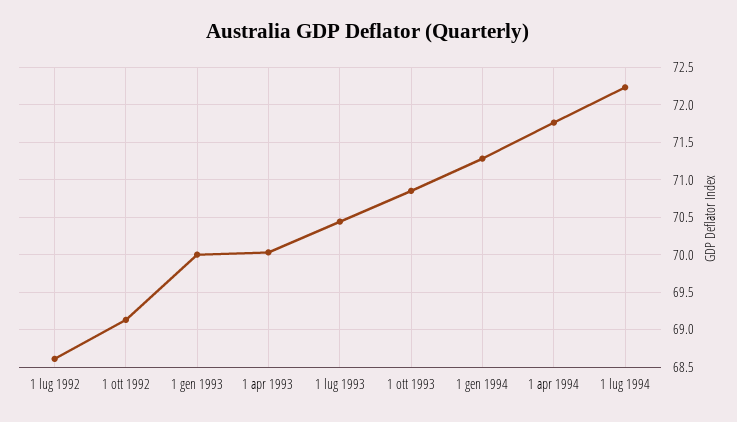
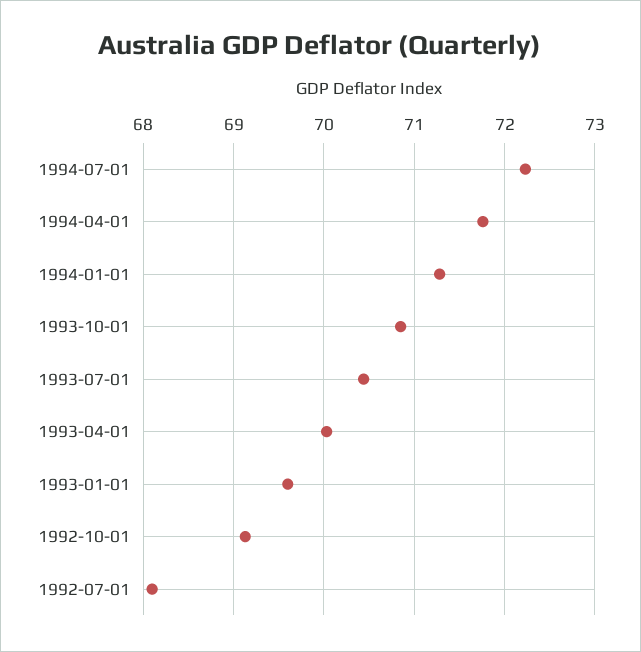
1 lug 1992: 68.6 -> 68.1
1 gen 1993: 70 -> 69.6

